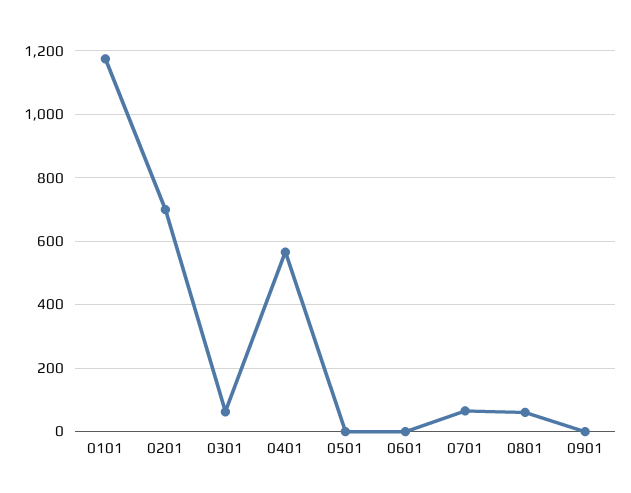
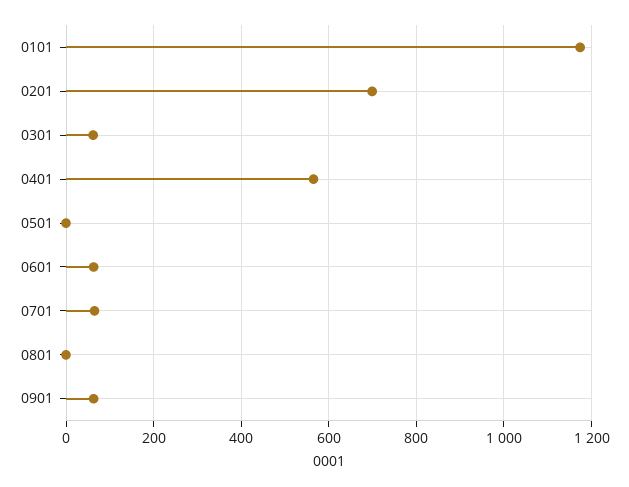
0601: 0 -> 60
0801: 60 -> 0
0901: 0 -> 60

